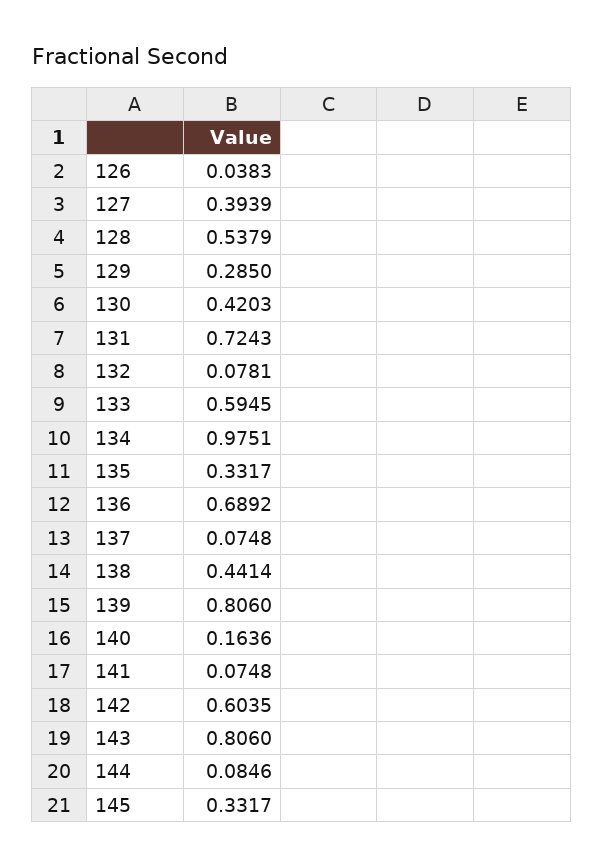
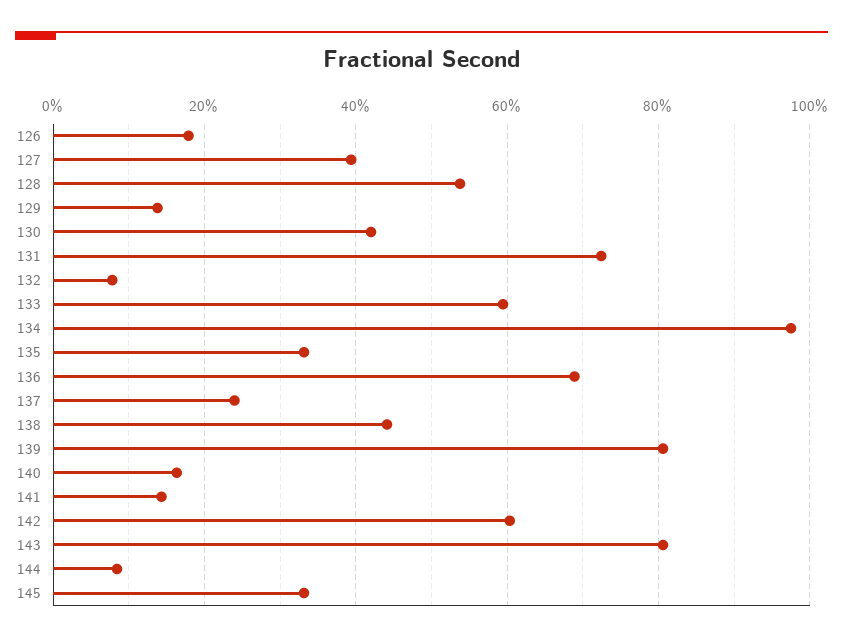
126: 0.0383 -> 0.18
129: 0.285 -> 0.14
137: 0.0748 -> 0.24
141: 0.0748 -> 0.14

